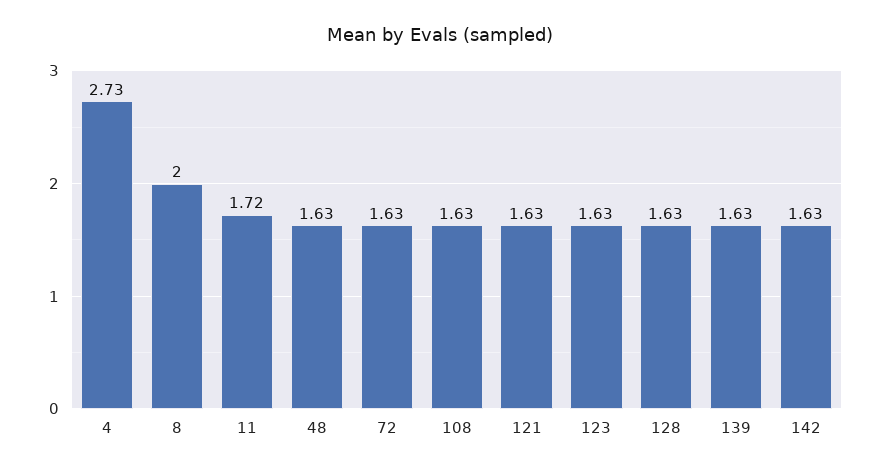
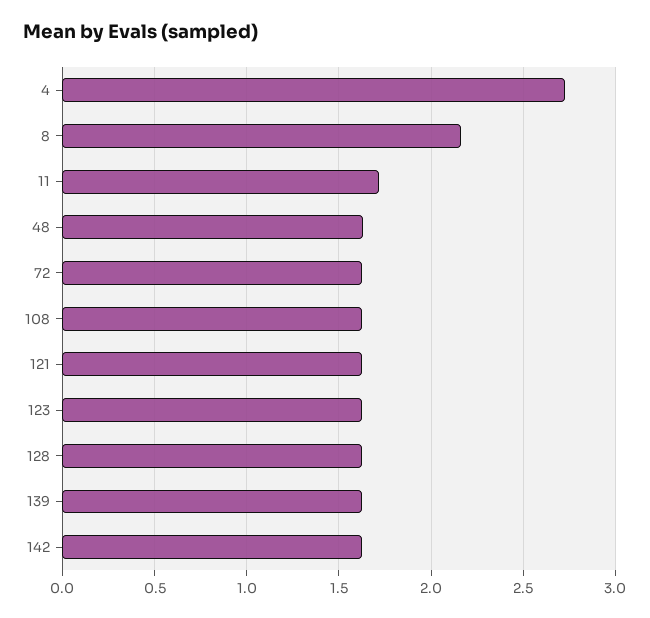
8: 2 -> 2.15

